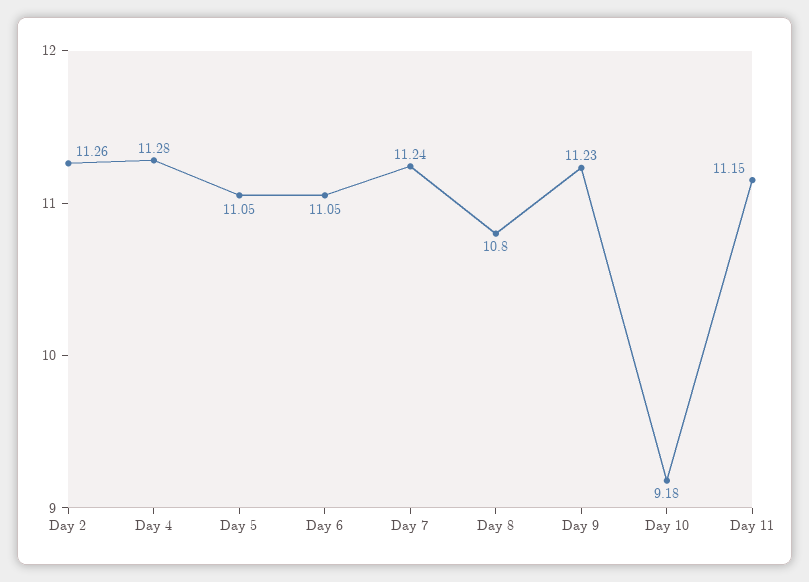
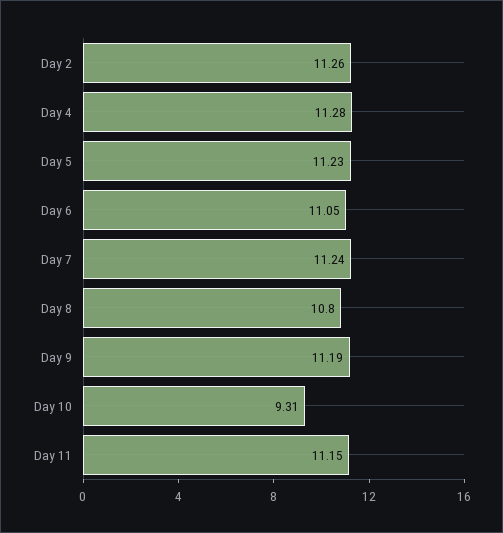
Day 5: 11.05 -> 11.23
Day 9: 11.23 -> 11.19
Day 10: 9.18 -> 9.31

